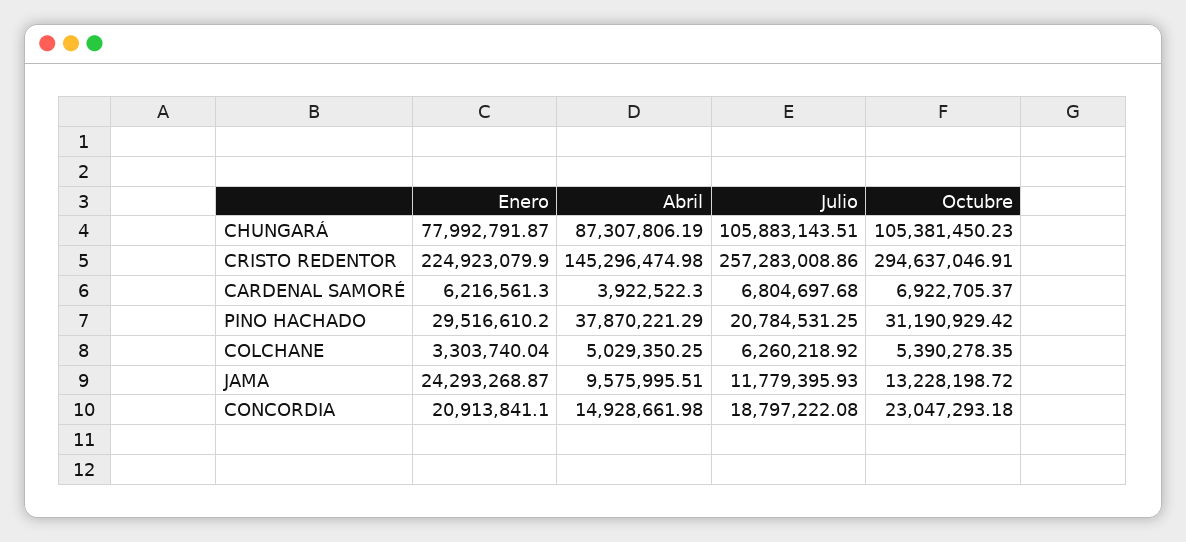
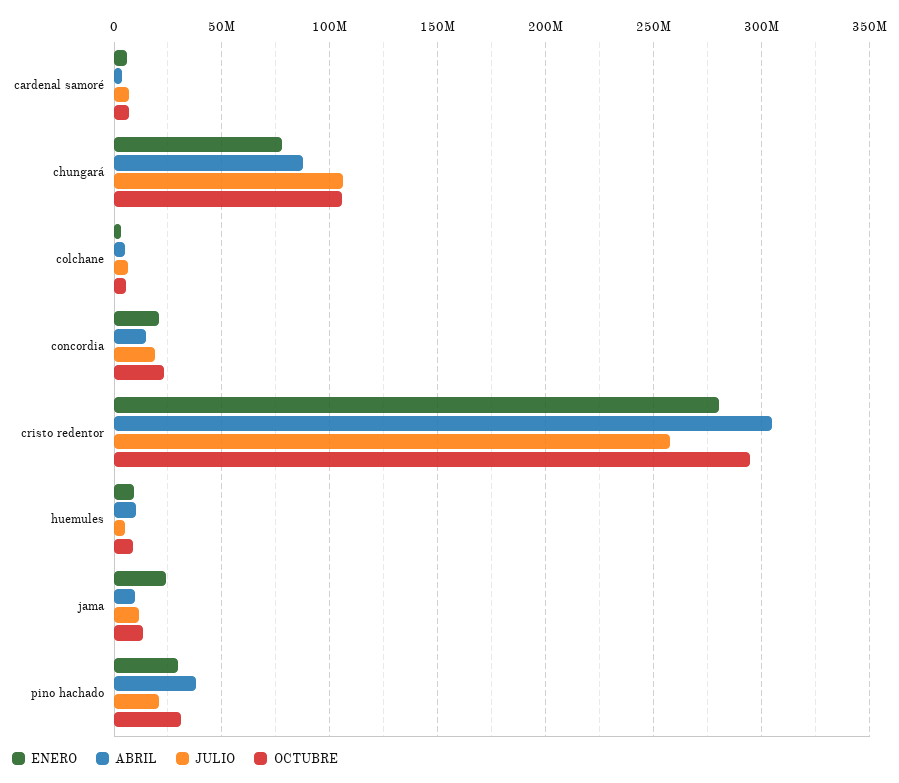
Enero, CRISTO REDENTOR: 224923079.9 -> 280000000
Abril, CRISTO REDENTOR: 145296474.98 -> 305000000
Enero, huemules: none -> 10000000
Abril, huemules: none -> 10000000
Julio, huemules: none -> 5000000
Octubre, huemules: none -> 10000000

